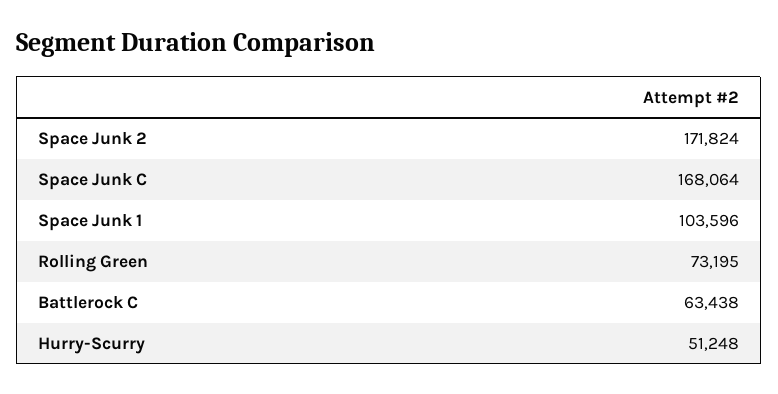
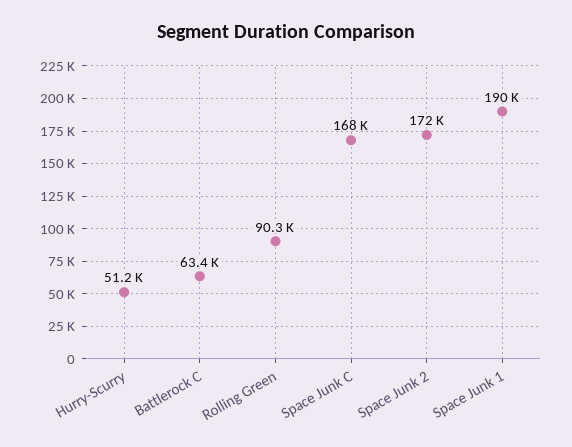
Space Junk 1: 103596 -> 190000
Rolling Green: 73195 -> 90300

